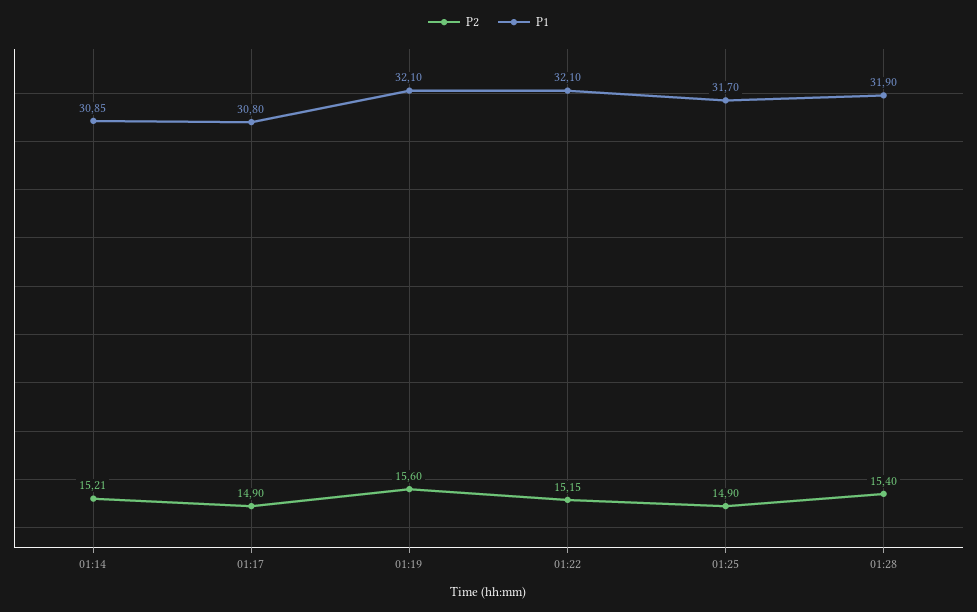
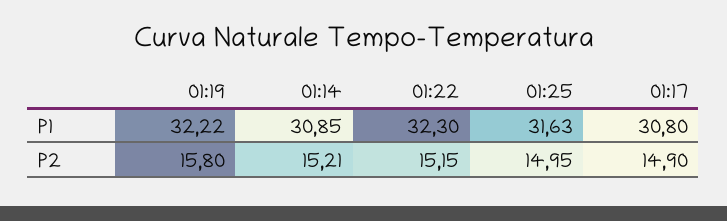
P2, 01:19: 15.6 -> 15.8
P1, 01:19: 32.1 -> 32.22
P1, 01:22: 32.1 -> 32.3
P2, 01:25: 14.9 -> 14.95
P1, 01:25: 31.7 -> 31.63
P2, 01:28: 15.4 -> none
P1, 01:28: 31.9 -> none

